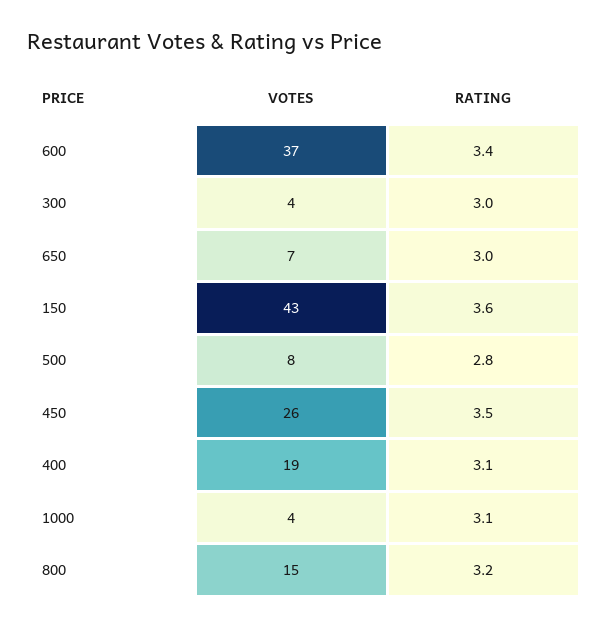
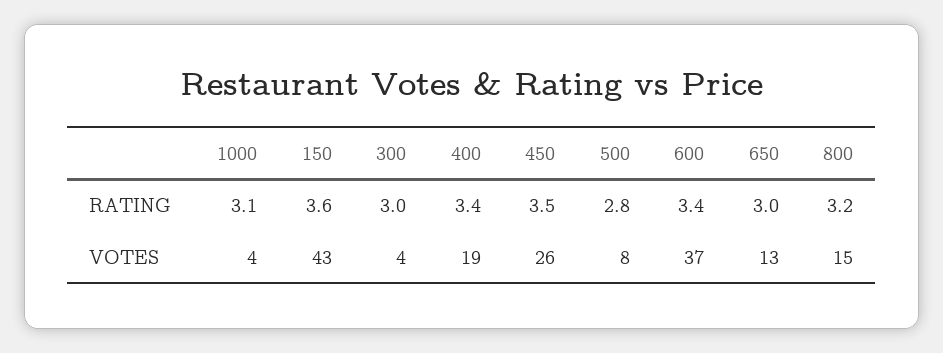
VOTES, 650: 7 -> 13
RATING, 400: 3.1 -> 3.4

